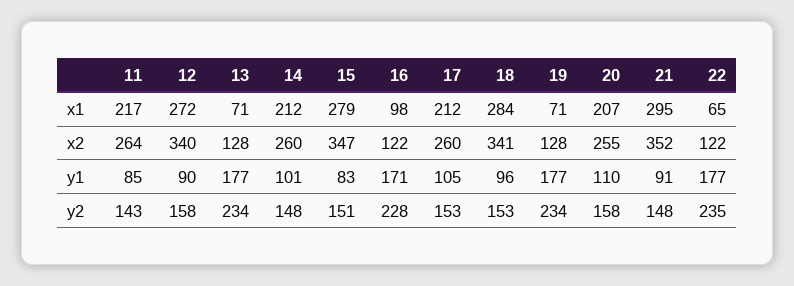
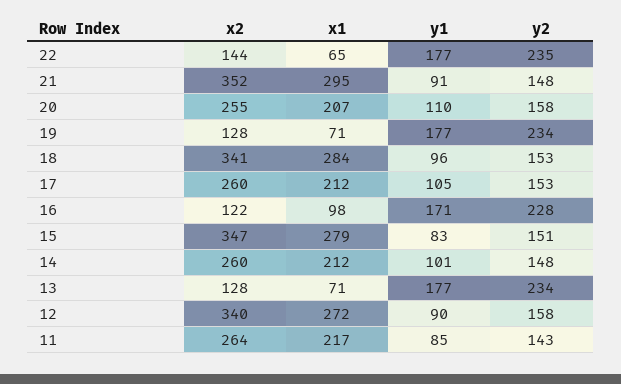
22, x2: 122 -> 144

